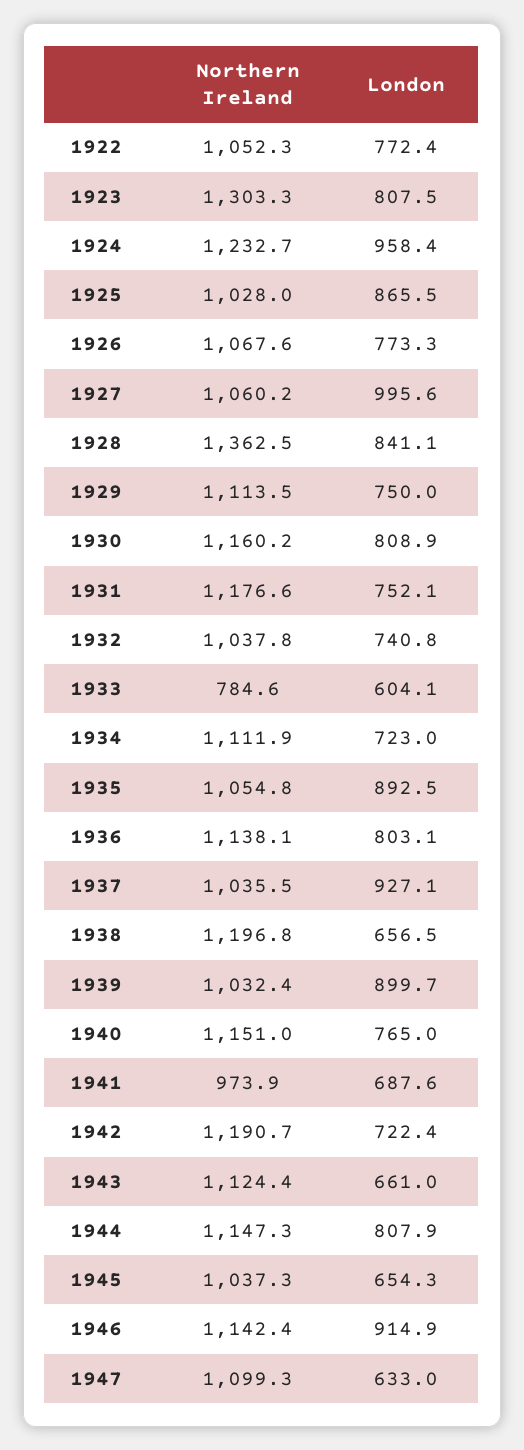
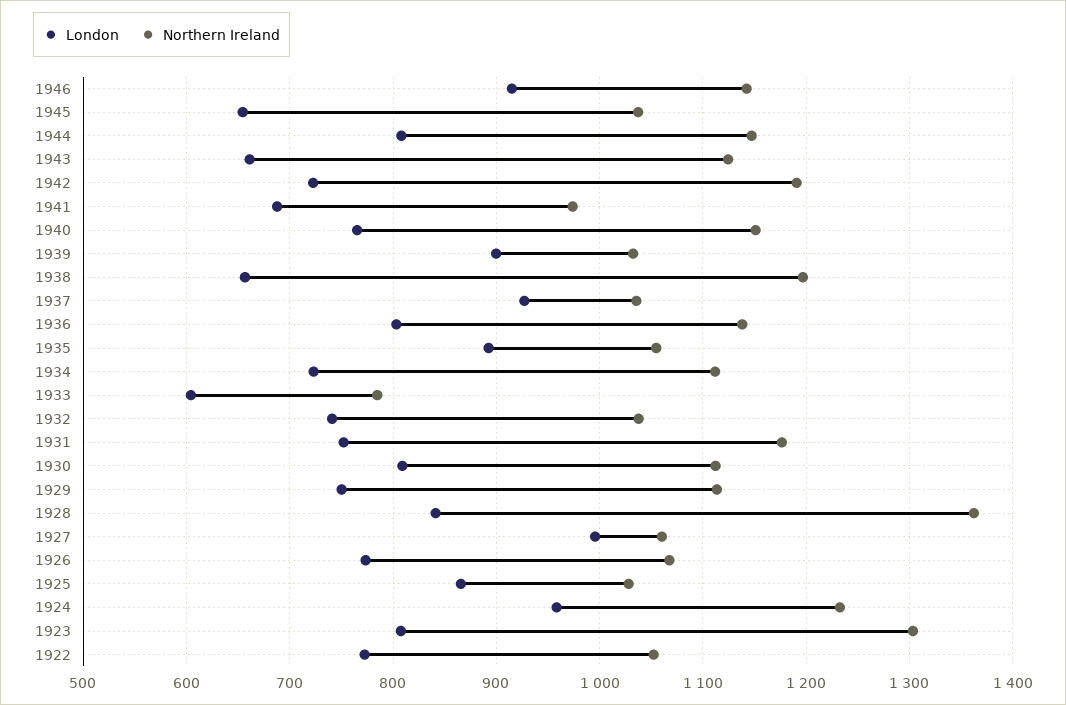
Northern Ireland, 1930: 1160.2 -> 1110
Northern Ireland, 1947: 1099.3 -> none
London, 1947: 633 -> none

